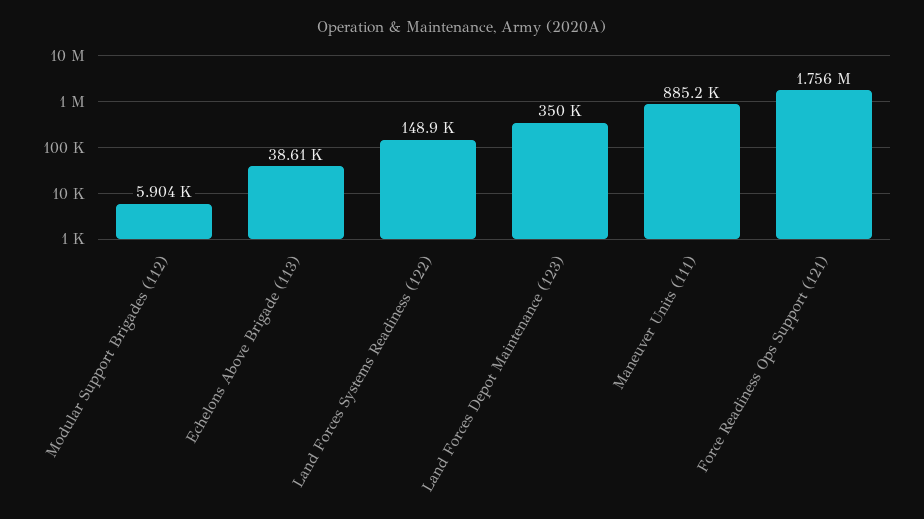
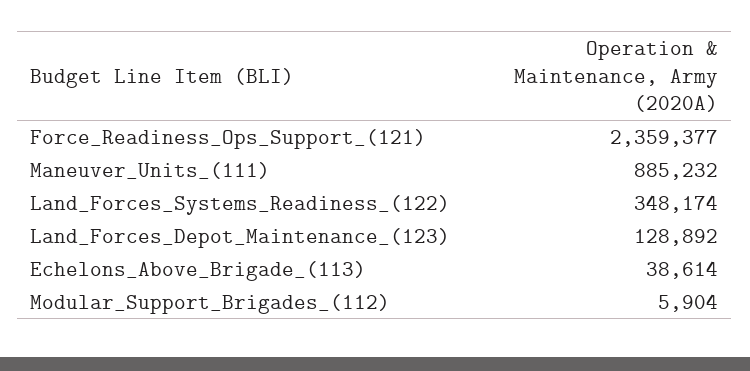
Land Forces Systems Readiness (122): 148900 -> 348174
Land Forces Depot Maintenance (123): 350000 -> 128892
Force Readiness Ops Support (121): 1756000 -> 2359377

